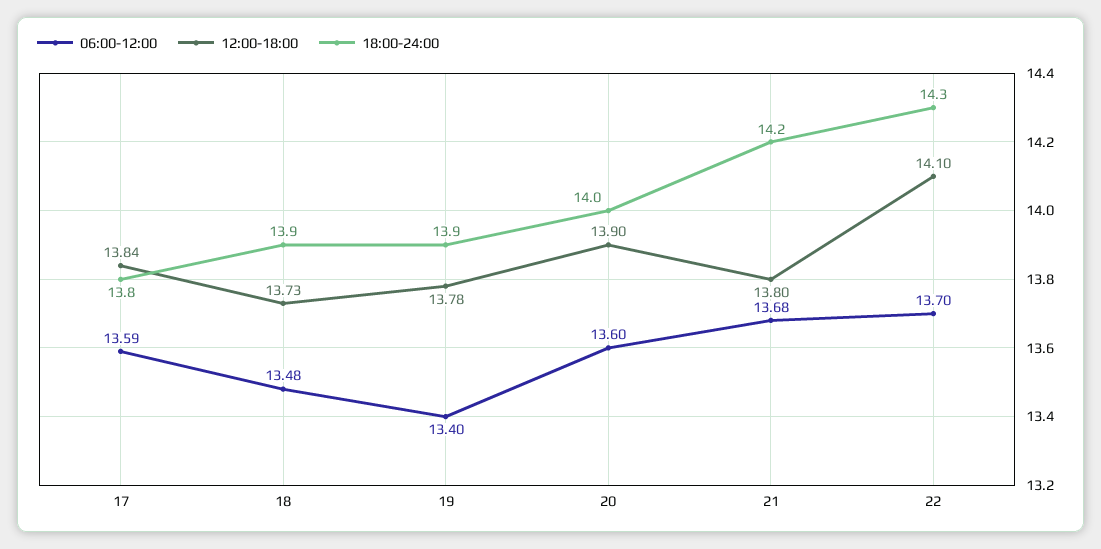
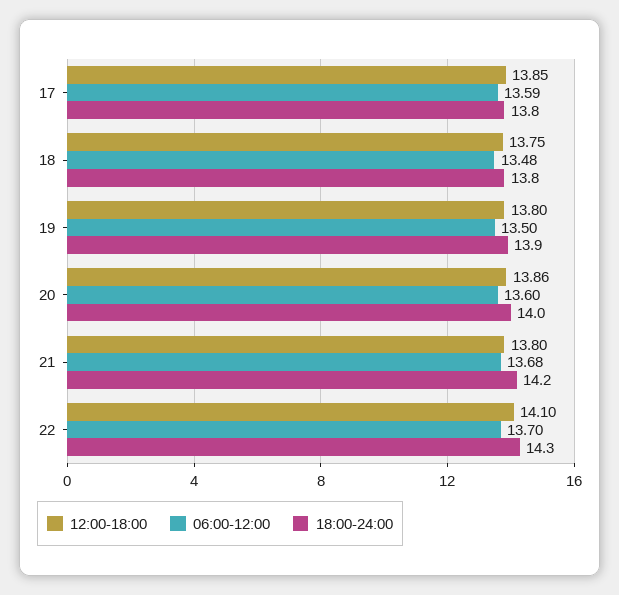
12:00-18:00, 17: 13.84 -> 13.85
12:00-18:00, 18: 13.73 -> 13.75
18:00-24:00, 18: 13.9 -> 13.8
06:00-12:00, 19: 13.4 -> 13.5
12:00-18:00, 19: 13.78 -> 13.8
12:00-18:00, 20: 13.9 -> 13.86

